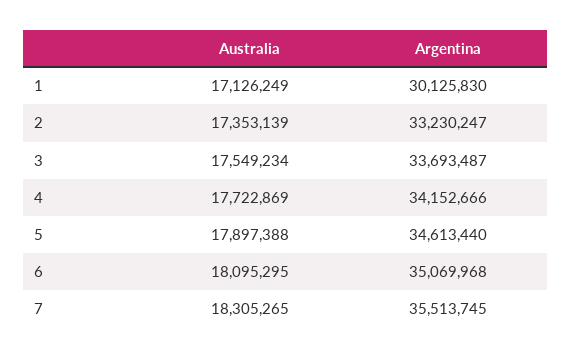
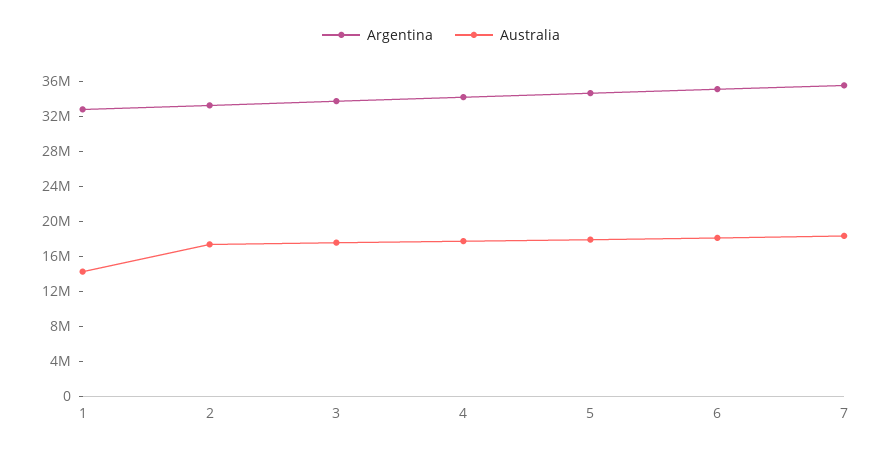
Australia, 1: 17126249 -> 14000000
Argentina, 1: 30125830 -> 33000000

